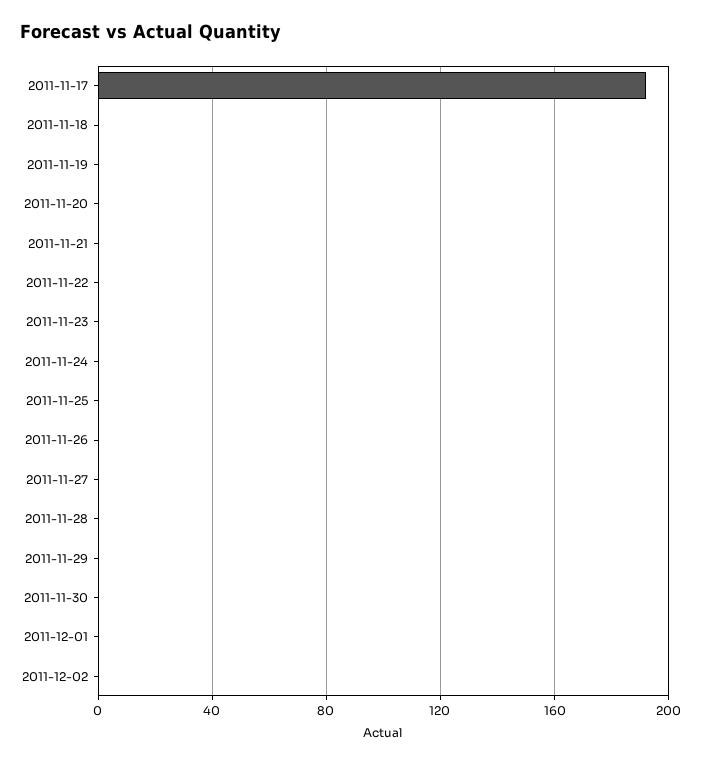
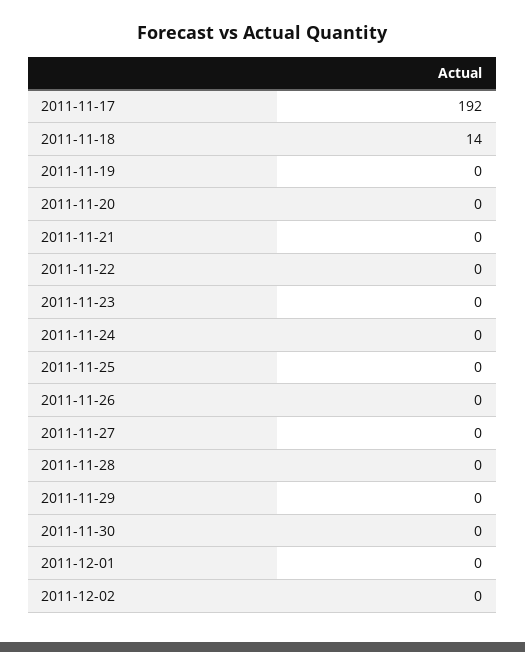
2011-11-18: 0 -> 14

